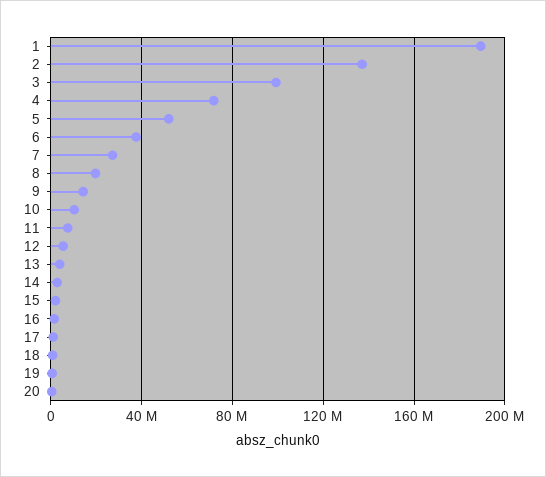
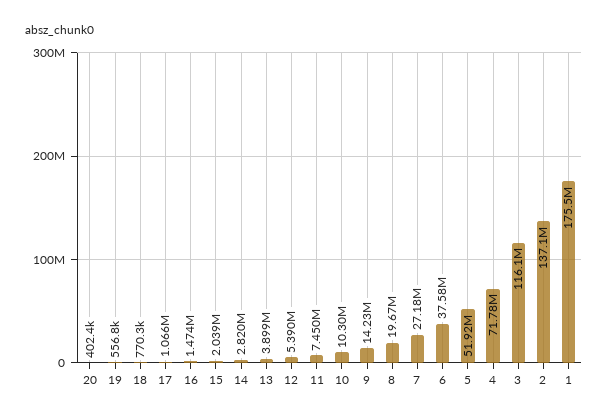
1: 190000000 -> 175500000
3: 100000000 -> 116100000

